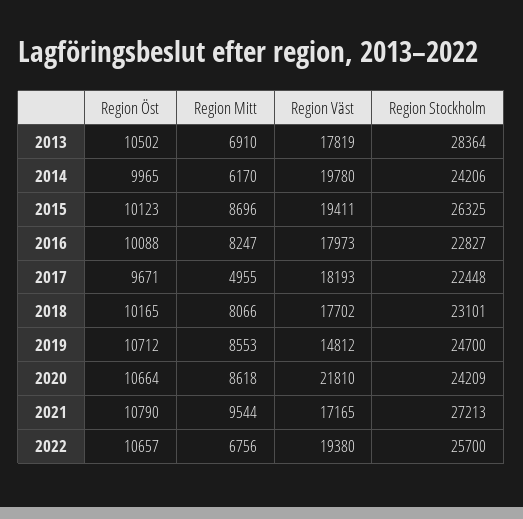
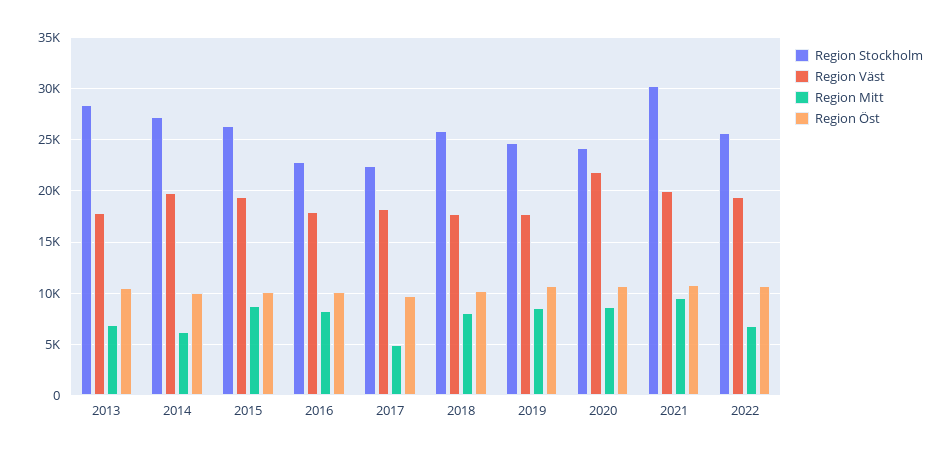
Region Stockholm, 2014: 24206 -> 27000
Region Stockholm, 2018: 23101 -> 26000
Region Väst, 2019: 14812 -> 18000
Region Väst, 2021: 17165 -> 20000
Region Stockholm, 2021: 27213 -> 30000

